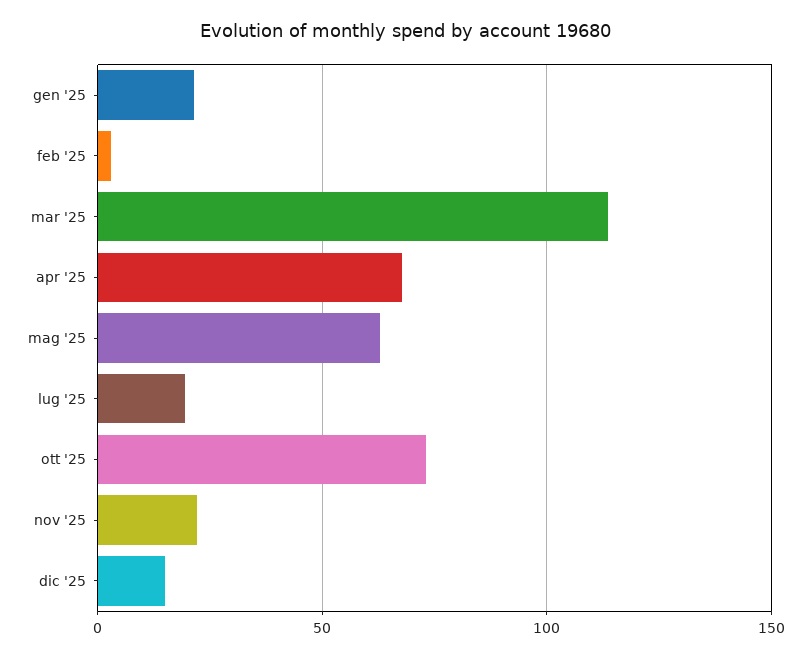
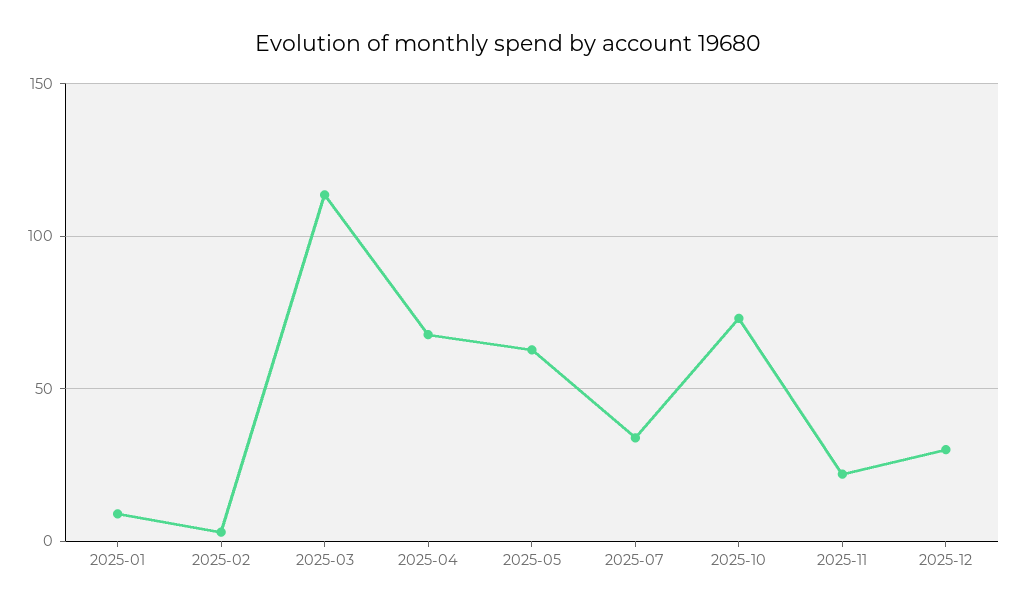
gen '25: 20 -> 10
lug '25: 20 -> 35
dic '25: 15 -> 30

